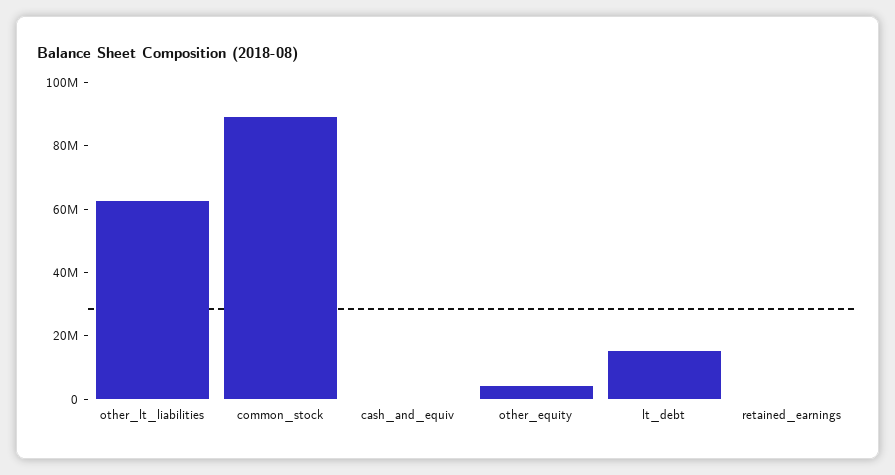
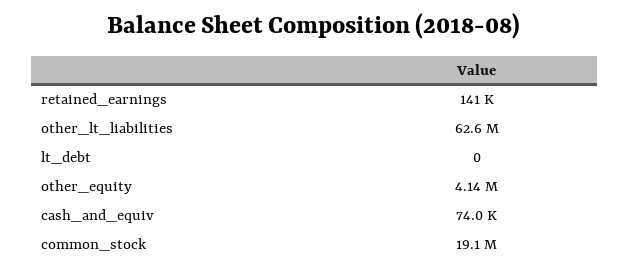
common_stock: 90000000 -> 19100000
lt_debt: 15000000 -> 0

